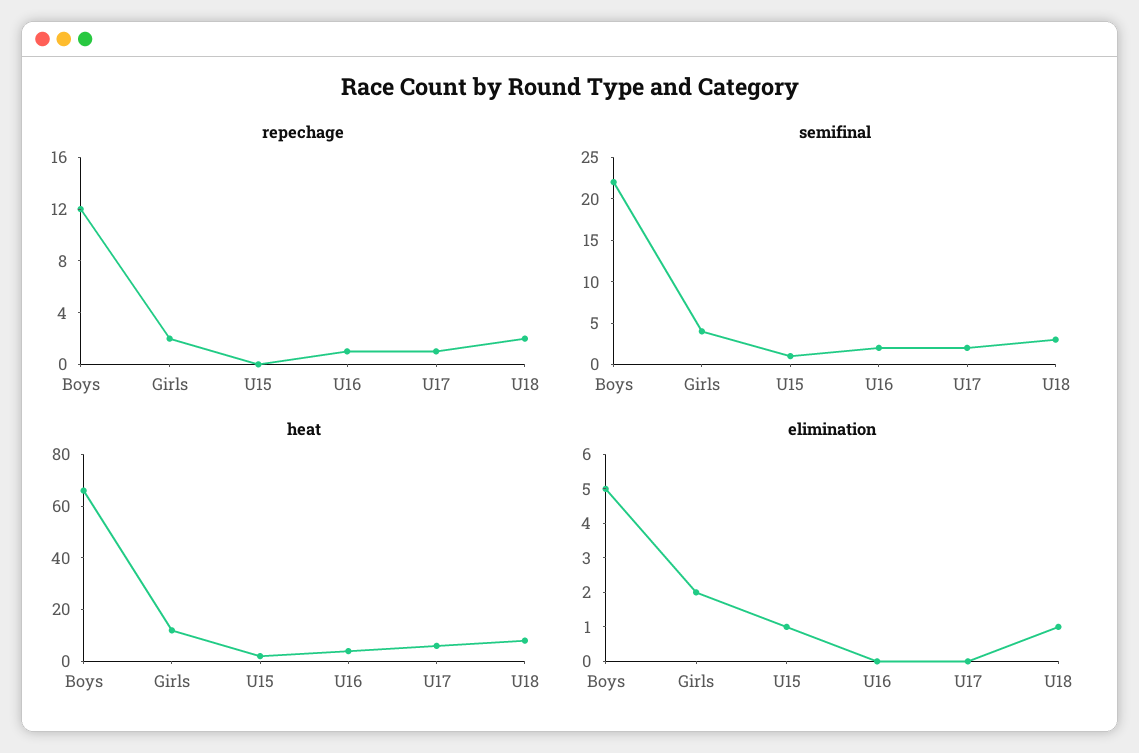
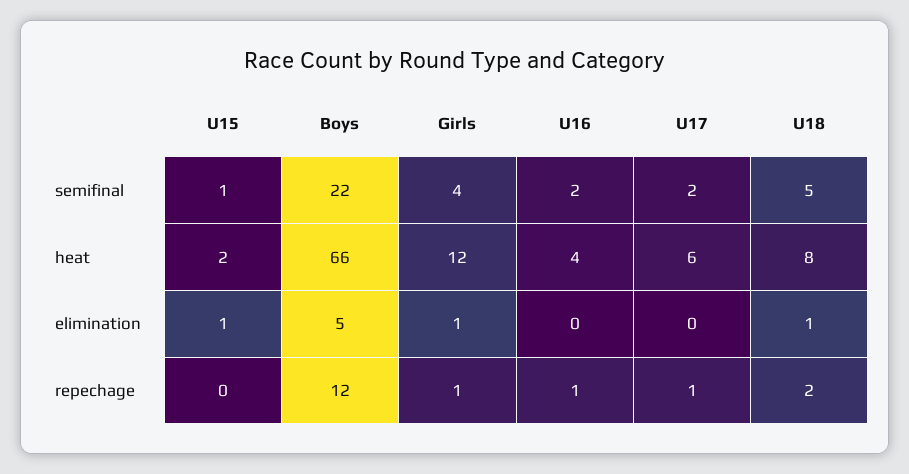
repechage, Girls: 2 -> 1
semifinal, U18: 3 -> 5
elimination, Girls: 2 -> 1

